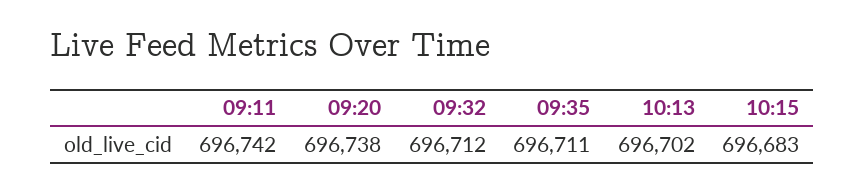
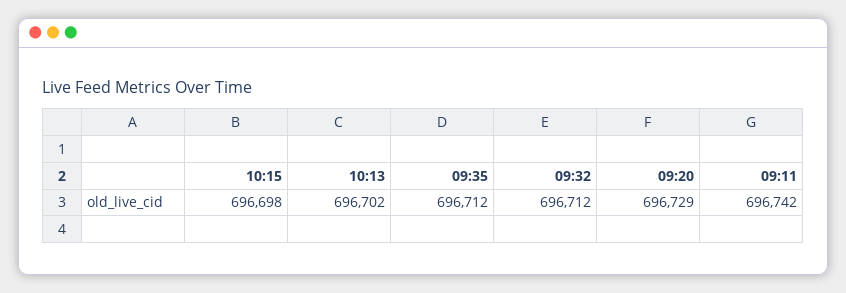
09:20: 696738 -> 696729
09:35: 696711 -> 696712
10:15: 696683 -> 696698

